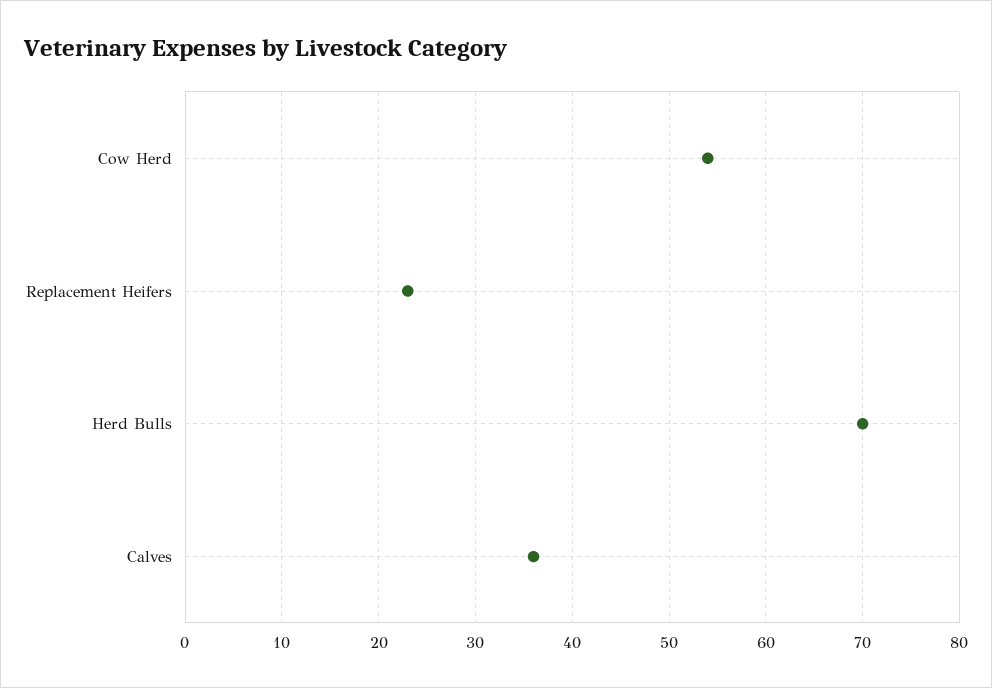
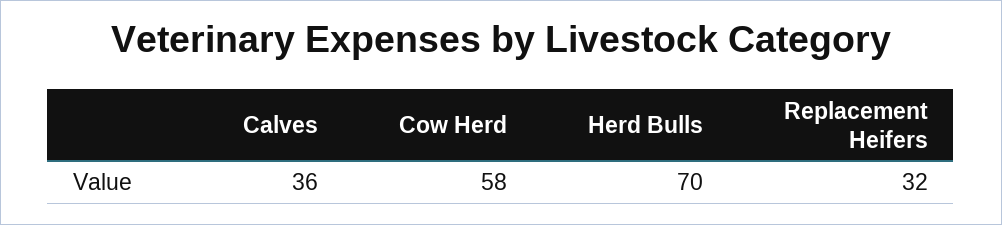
Cow Herd: 54 -> 58
Replacement Heifers: 23 -> 32

